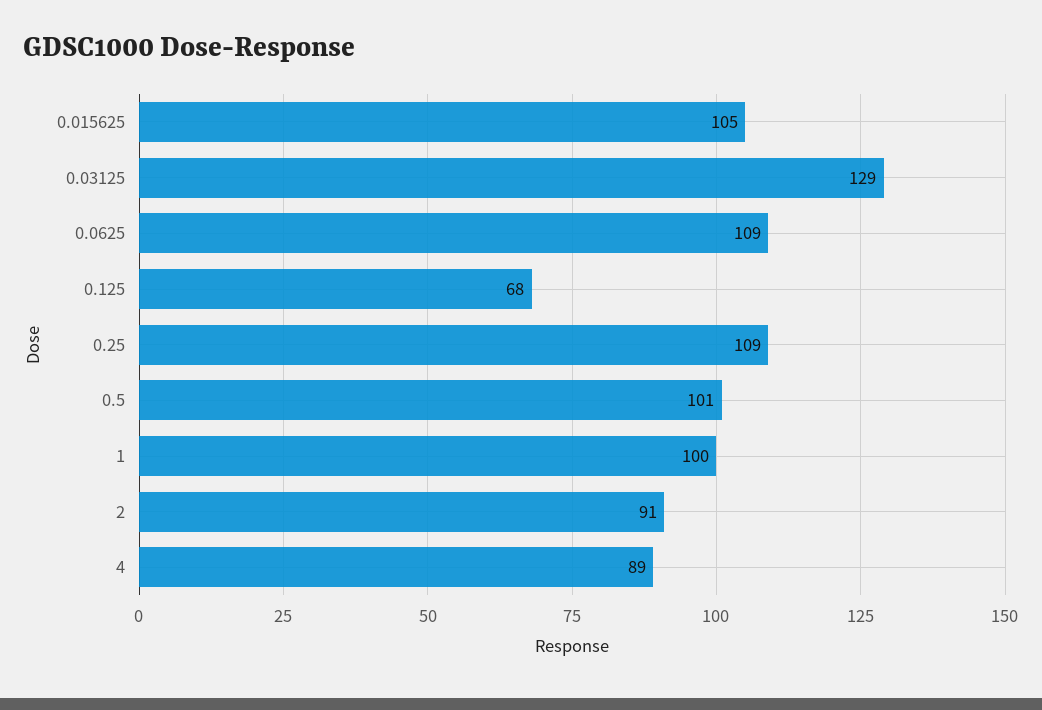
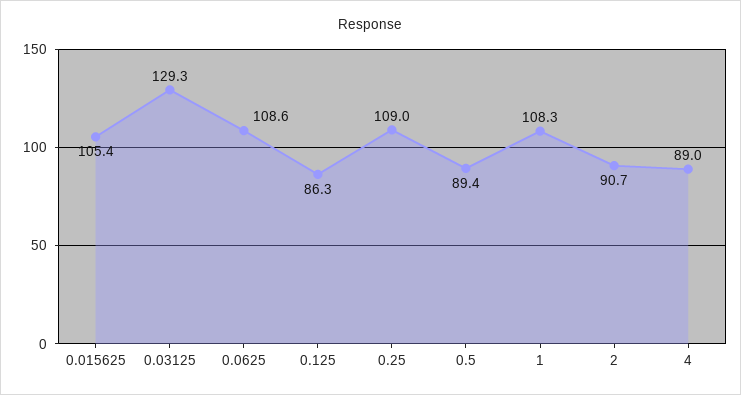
0.125: 68 -> 86.3
0.5: 101 -> 89.4
1: 100 -> 108.3

